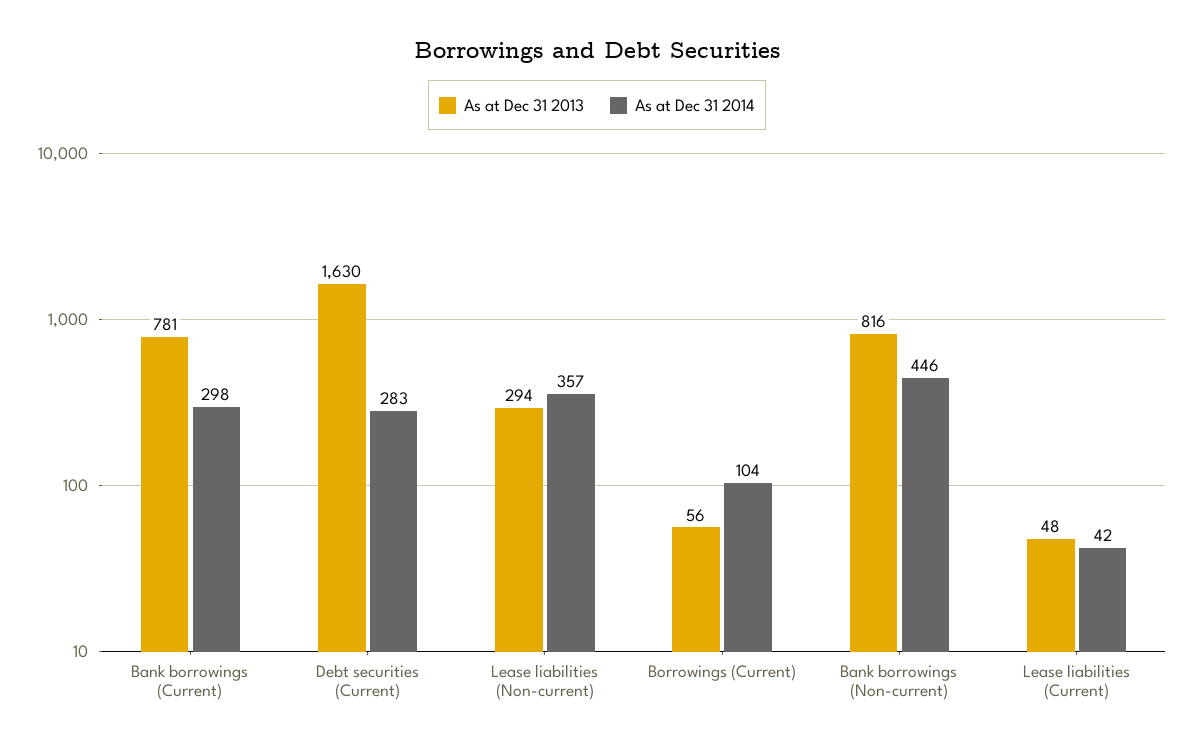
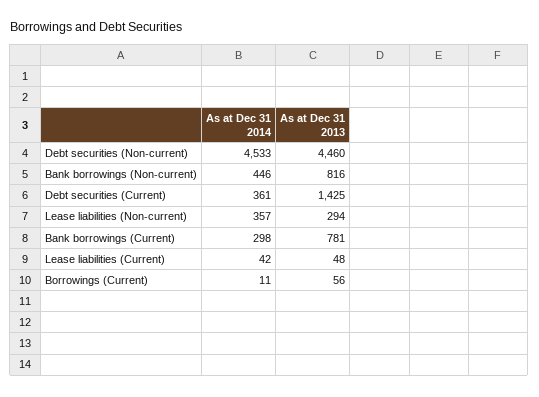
As at Dec 31 2013, Debt securities (Current): 1630 -> 1425
As at Dec 31 2014, Debt securities (Current): 283 -> 361
As at Dec 31 2014, Borrowings (Current): 104 -> 11
As at Dec 31 2014, Debt securities (Non-current): none -> 4533
As at Dec 31 2013, Debt securities (Non-current): none -> 4460

